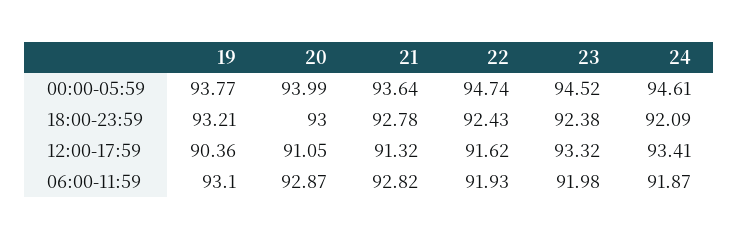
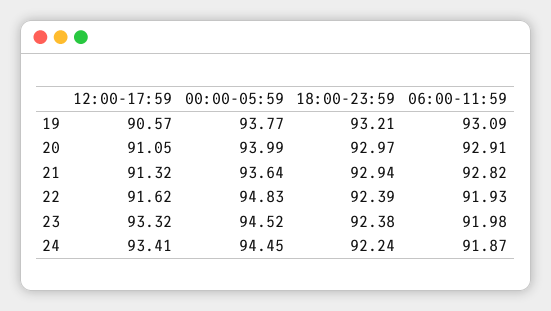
22, 00:00-05:59: 94.74 -> 94.83
24, 00:00-05:59: 94.61 -> 94.45
20, 18:00-23:59: 93 -> 92.97
21, 18:00-23:59: 92.78 -> 92.94
22, 18:00-23:59: 92.43 -> 92.39
24, 18:00-23:59: 92.09 -> 92.24
19, 12:00-17:59: 90.36 -> 90.57
19, 06:00-11:59: 93.1 -> 93.09
20, 06:00-11:59: 92.87 -> 92.91

